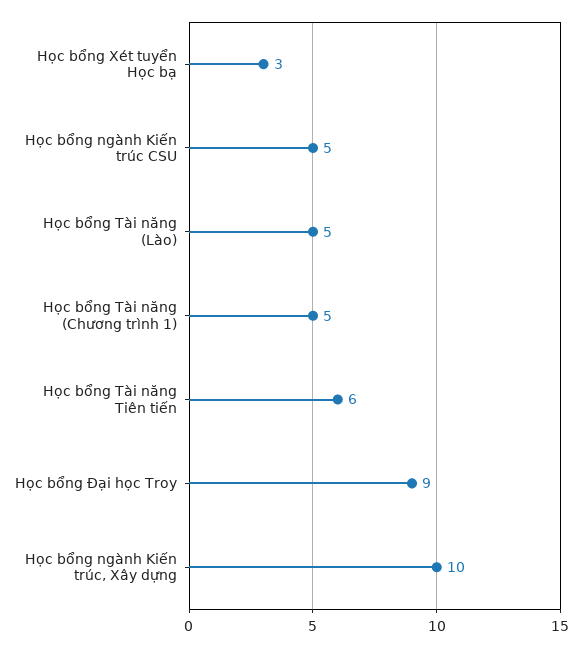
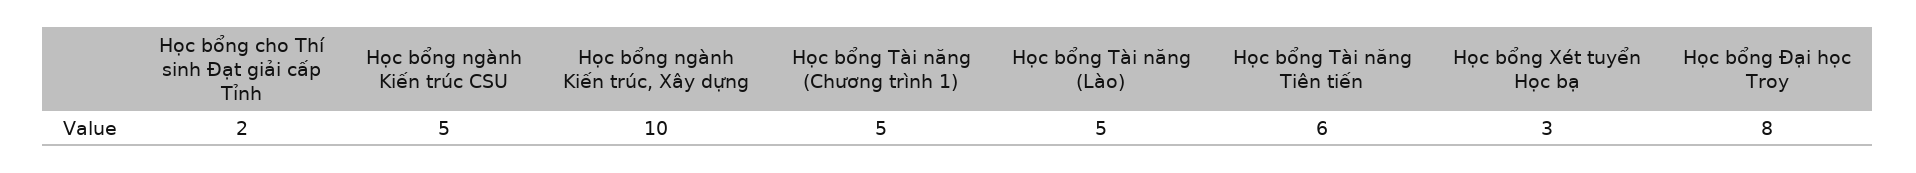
Học bổng Đại học Troy: 9 -> 8
Học bổng cho Thí sinh Đạt giải cấp Tỉnh: none -> 2

